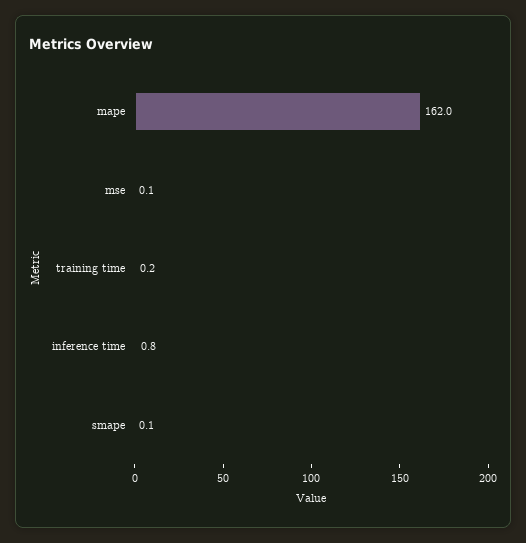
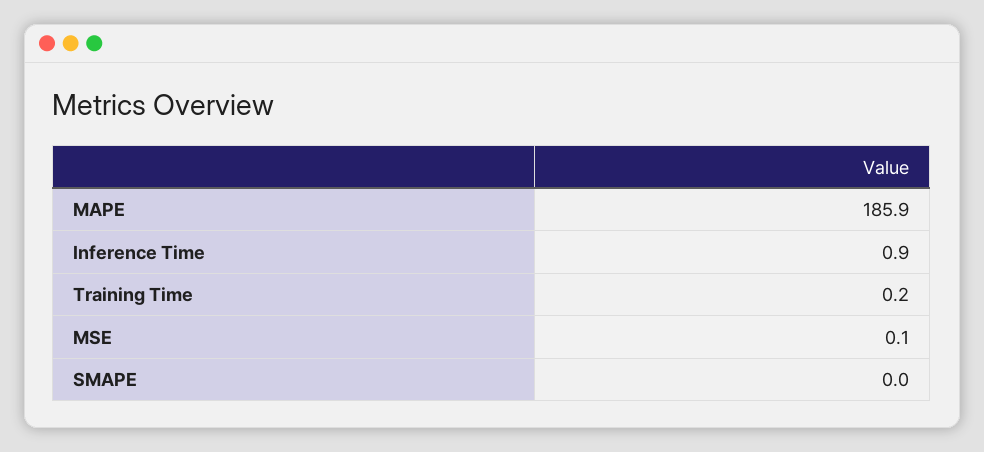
mape: 162 -> 185.9
inference time: 0.8 -> 0.9
smape: 0.1 -> 0

